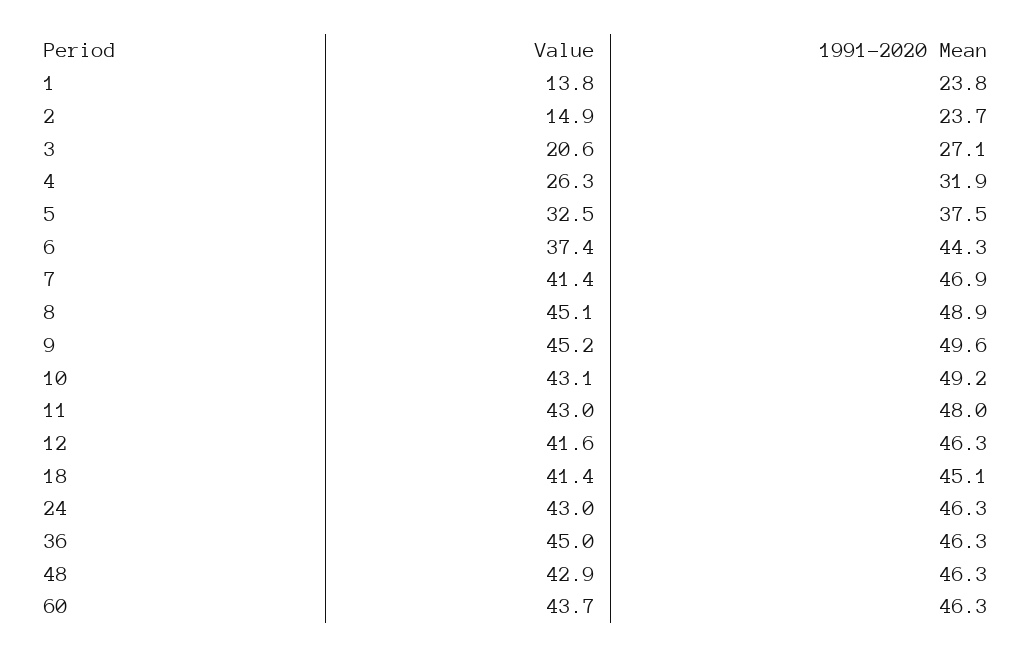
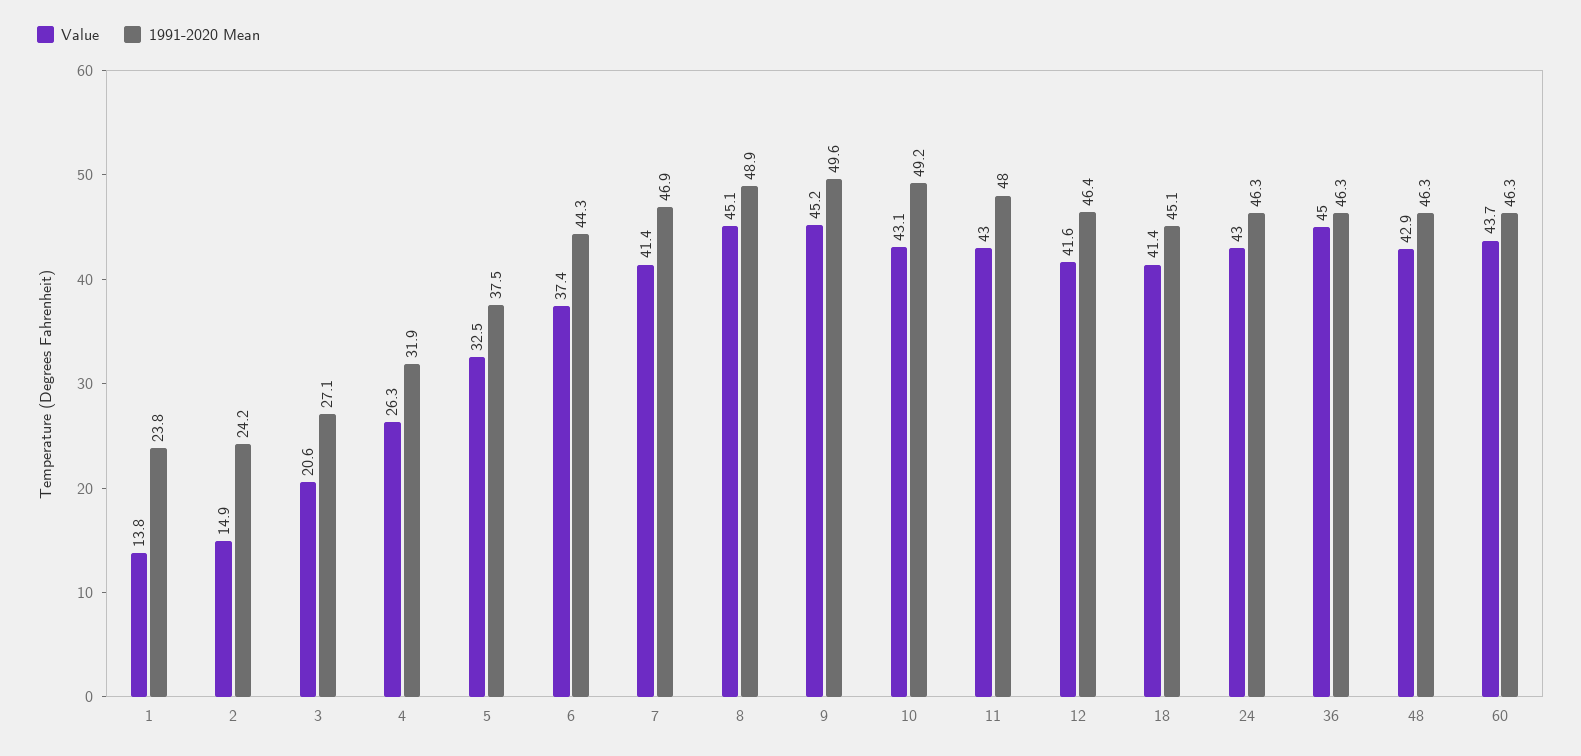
1991-2020 Mean, 2: 23.7 -> 24.2
1991-2020 Mean, 12: 46.3 -> 46.4

